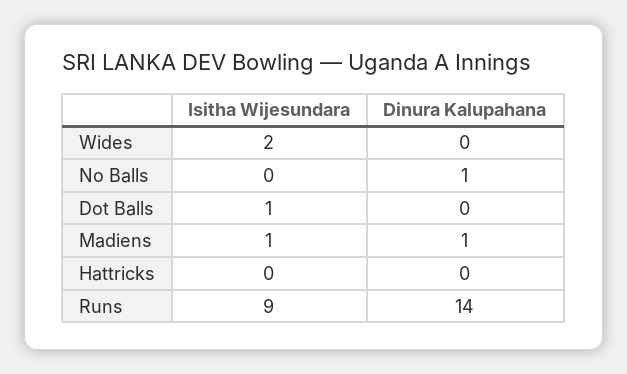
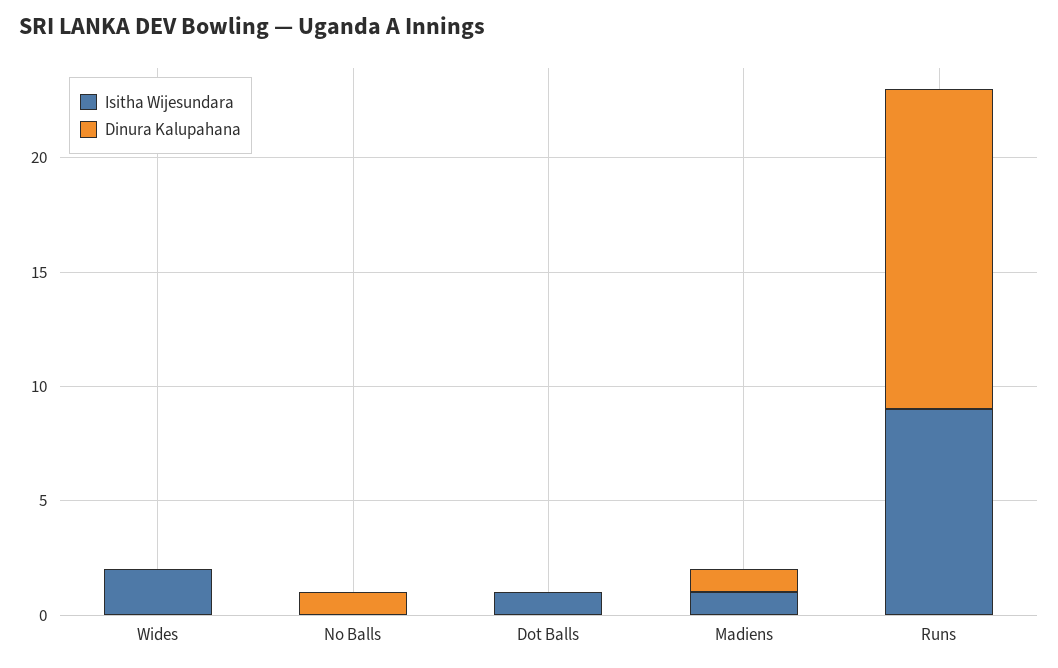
Isitha Wijesundara, Hattricks: 0 -> none
Dinura Kalupahana, Hattricks: 0 -> none

